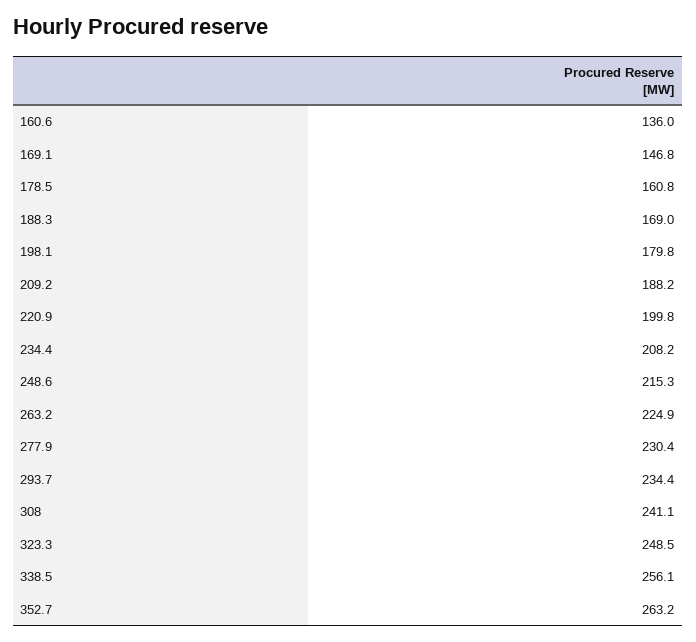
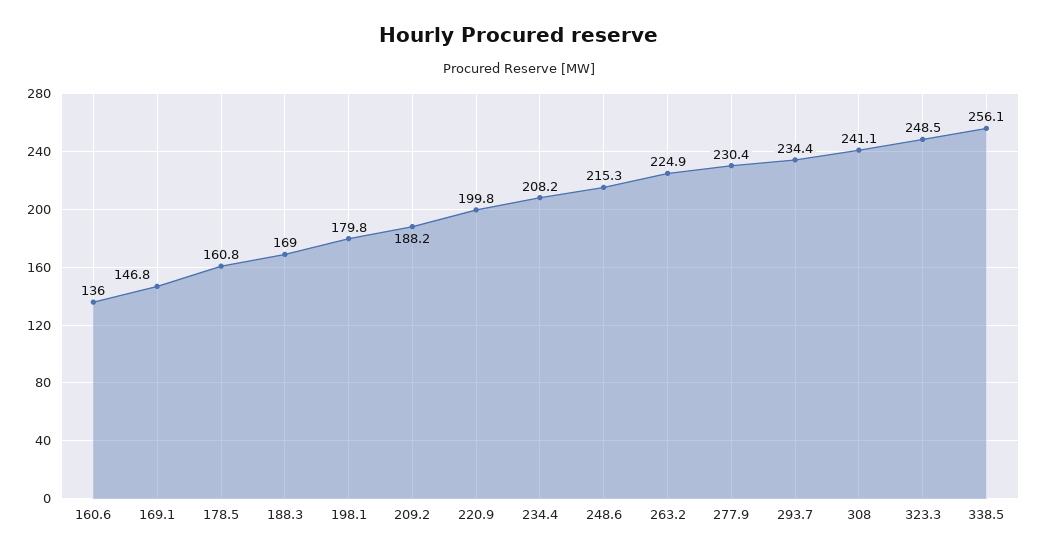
352.7: 263.2 -> none

